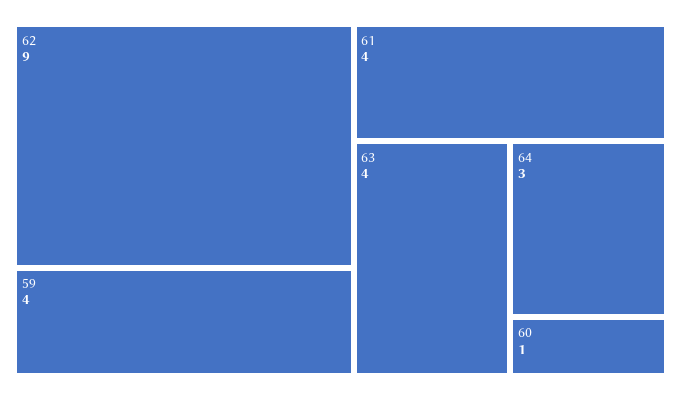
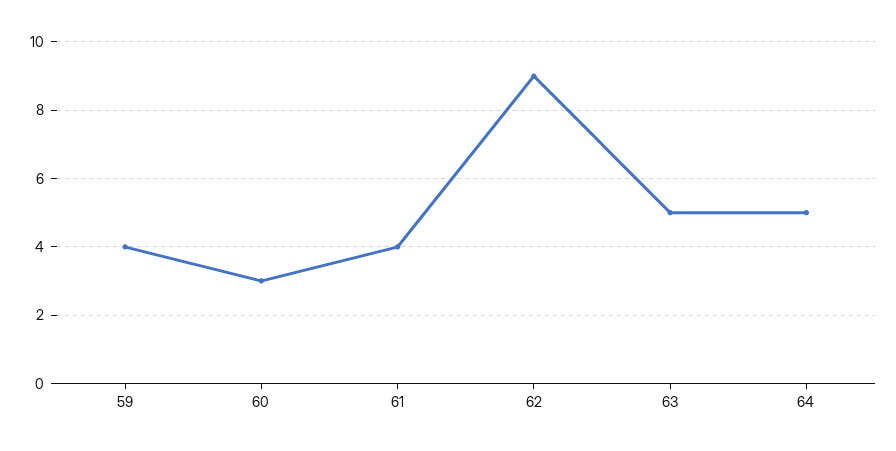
63: 4 -> 5
64: 3 -> 5
60: 1 -> 3

